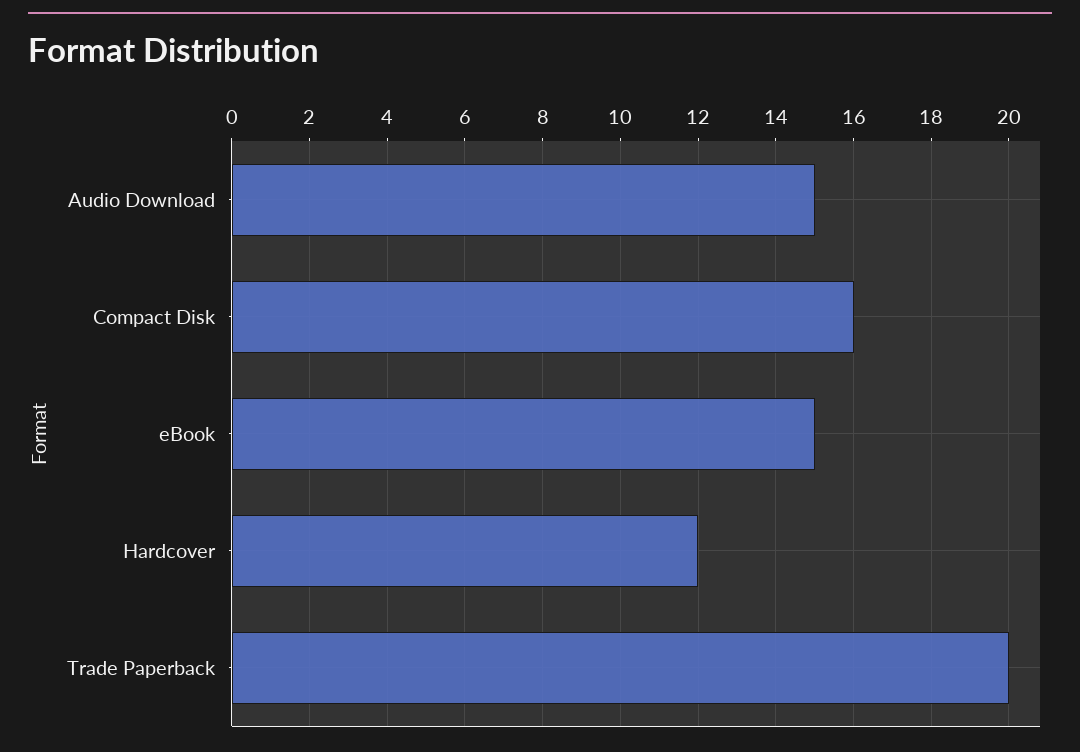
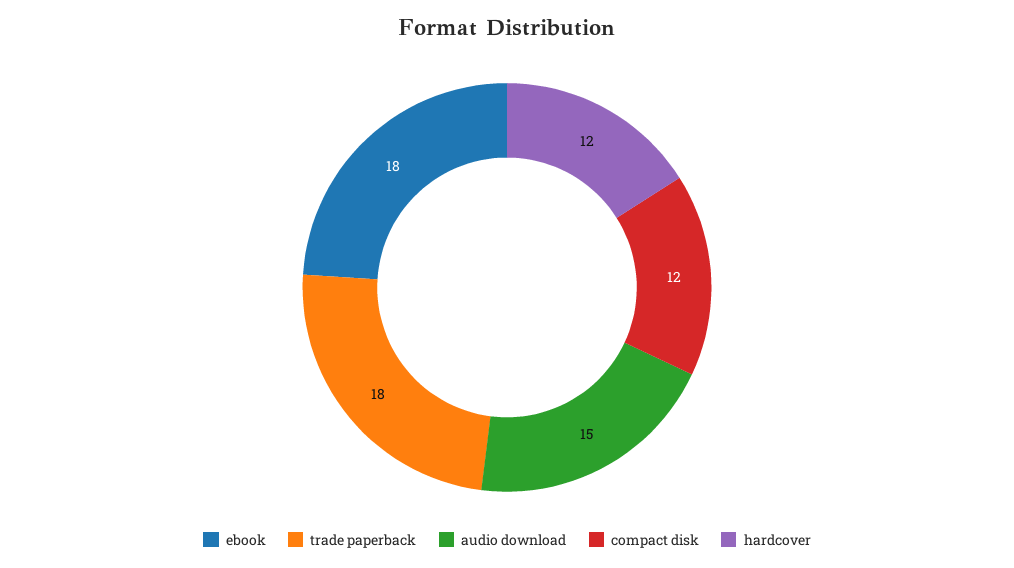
Compact Disk: 16 -> 12
eBook: 15 -> 18
Trade Paperback: 20 -> 18

